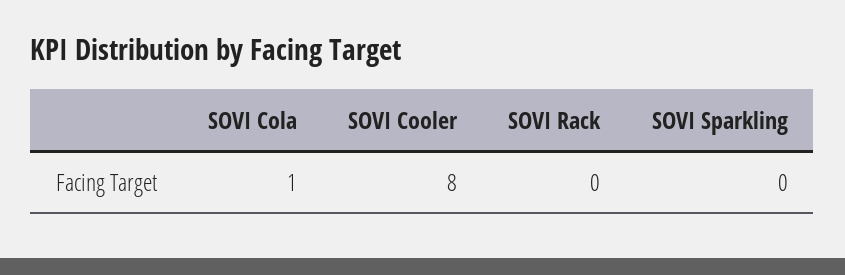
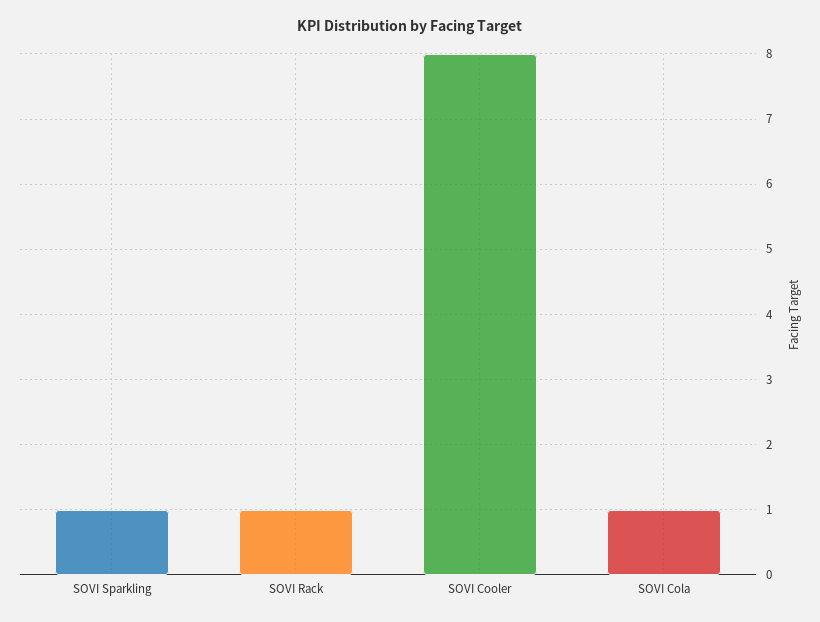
SOVI Rack: 0 -> 1
SOVI Sparkling: 0 -> 1

